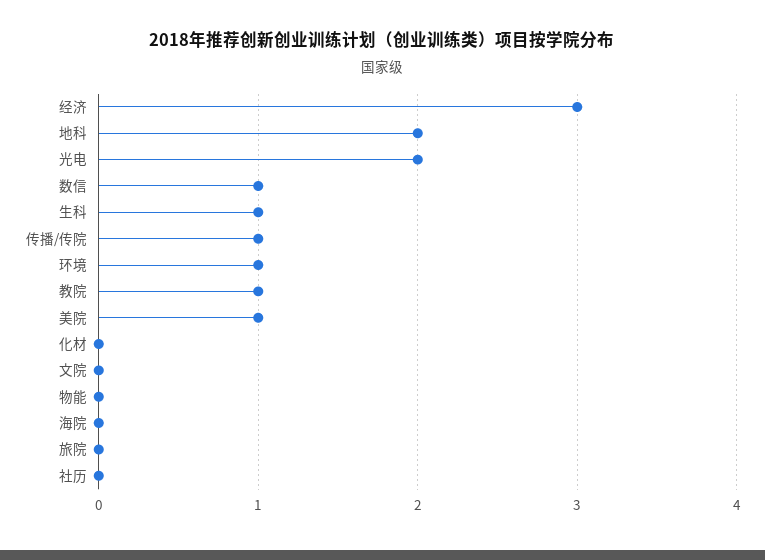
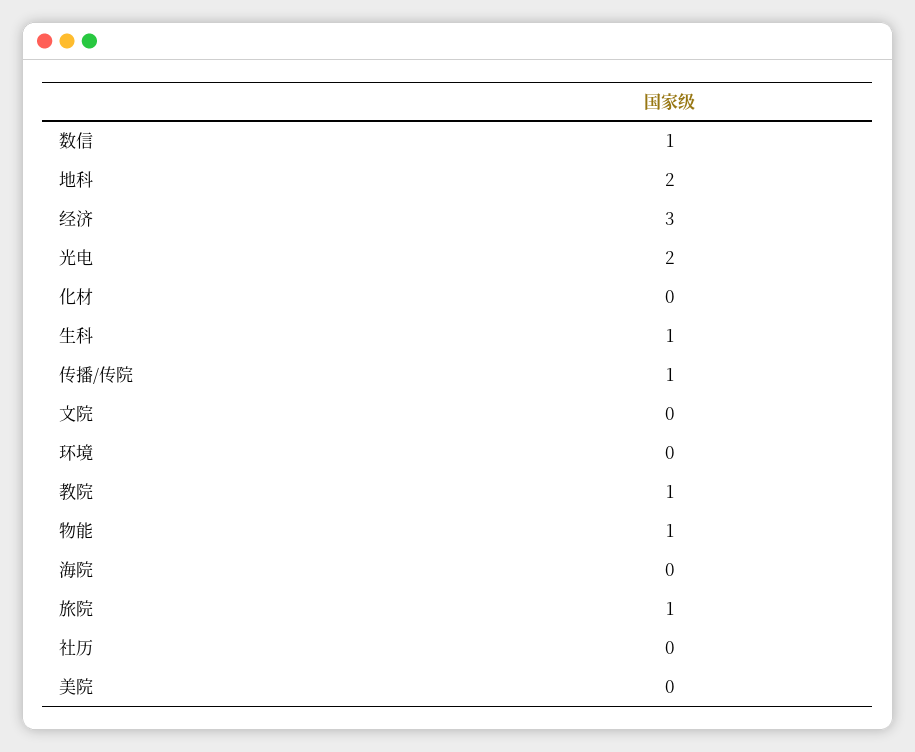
环境: 1 -> 0
美院: 1 -> 0
物能: 0 -> 1
旅院: 0 -> 1

